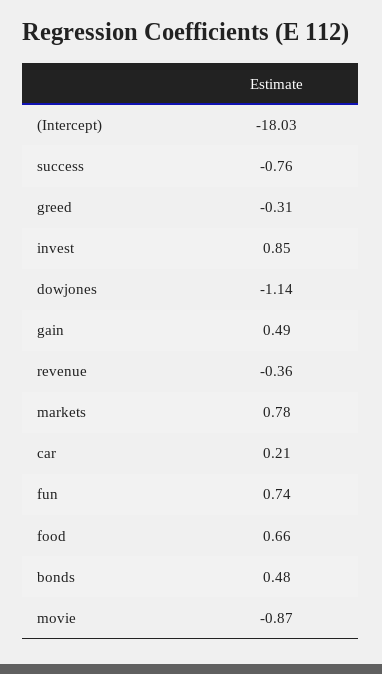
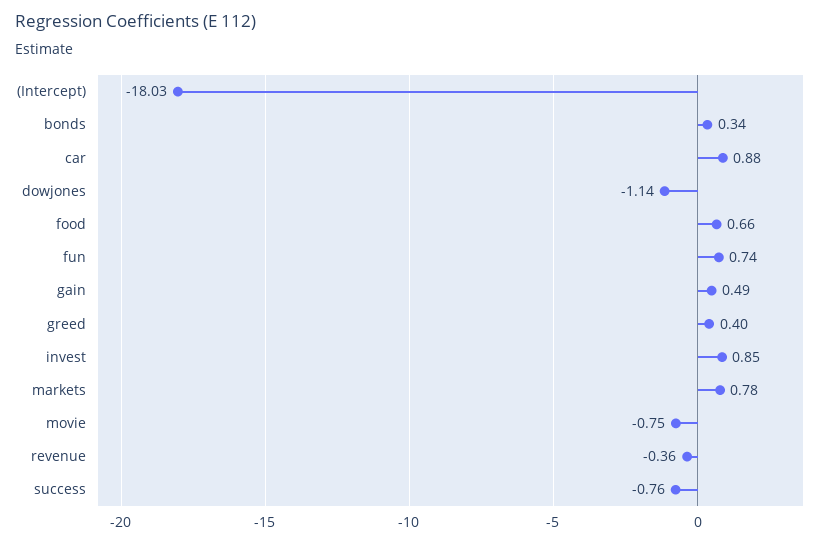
greed: -0.31 -> 0.4
car: 0.21 -> 0.88
bonds: 0.48 -> 0.34
movie: -0.87 -> -0.75

